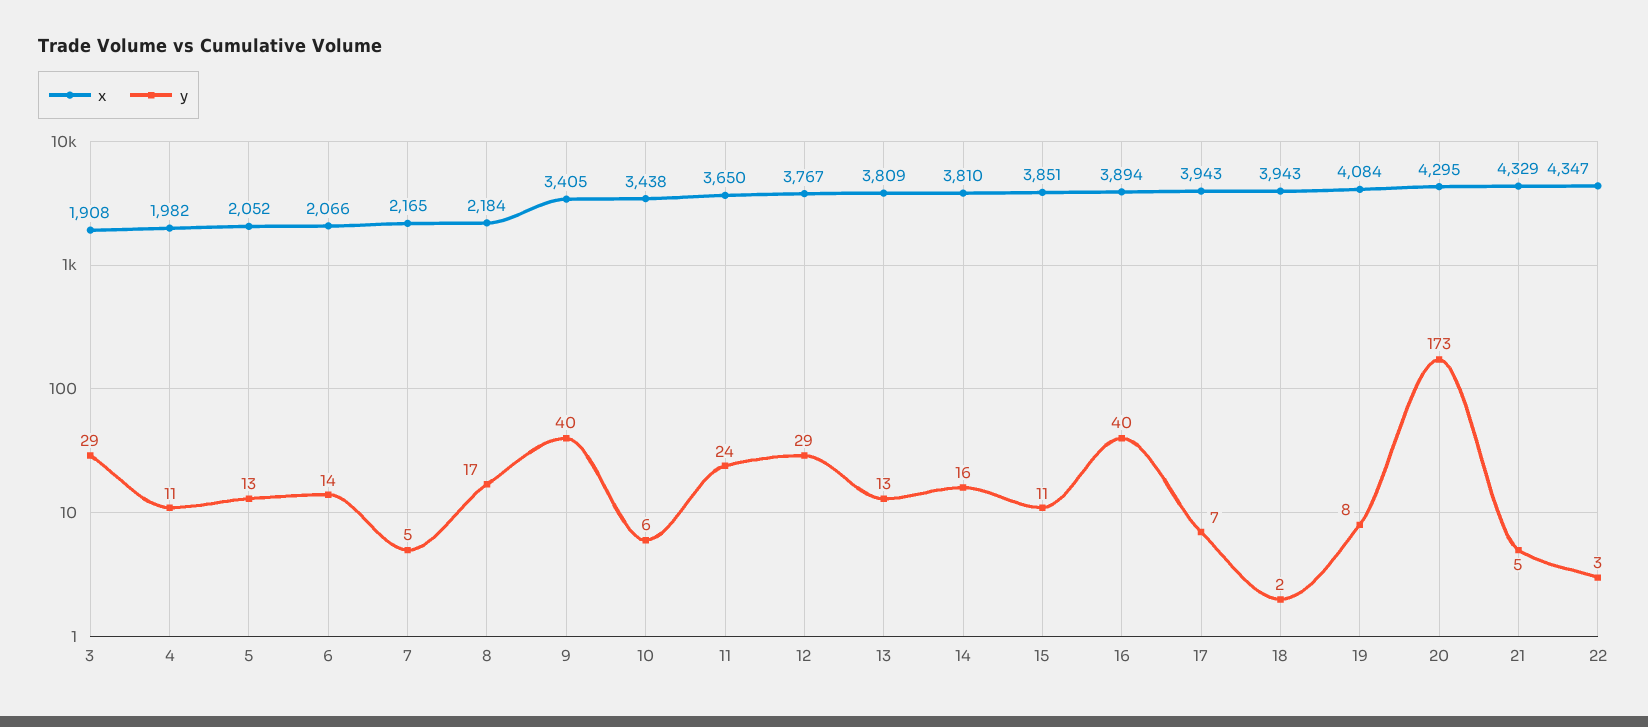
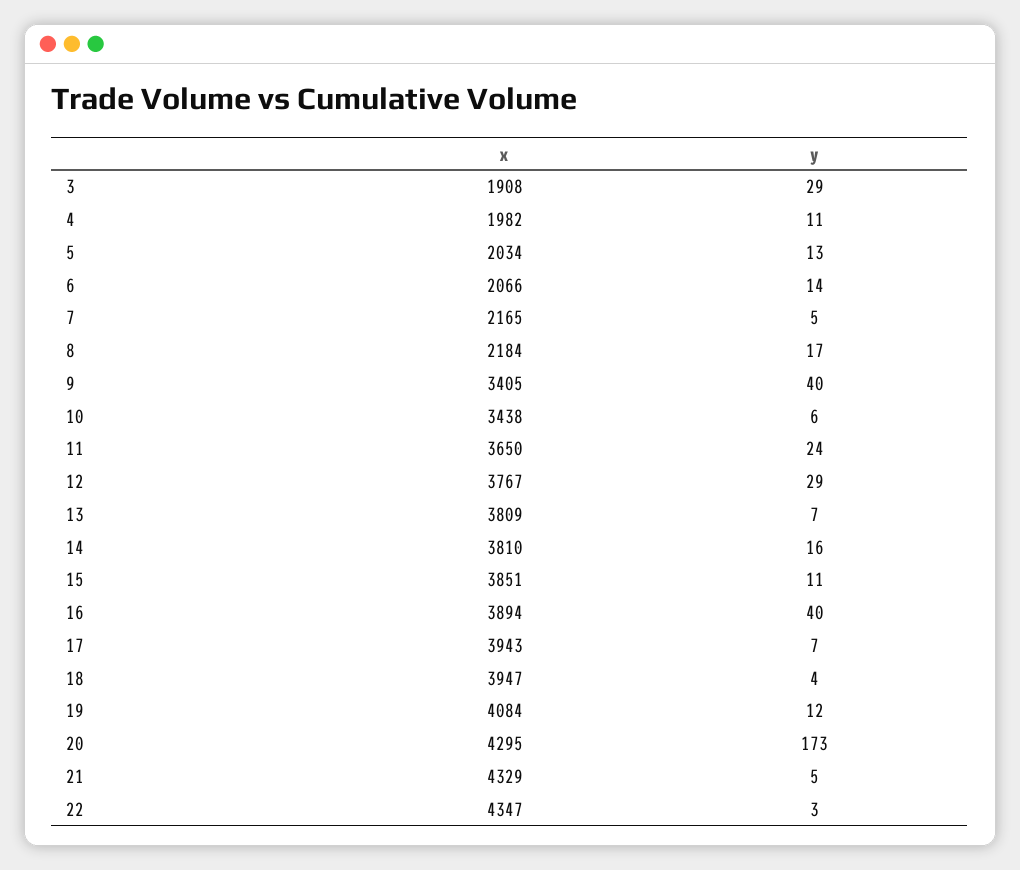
x, 5: 2052 -> 2034
y, 13: 13 -> 7
x, 18: 3943 -> 3947
y, 18: 2 -> 4
y, 19: 8 -> 12

